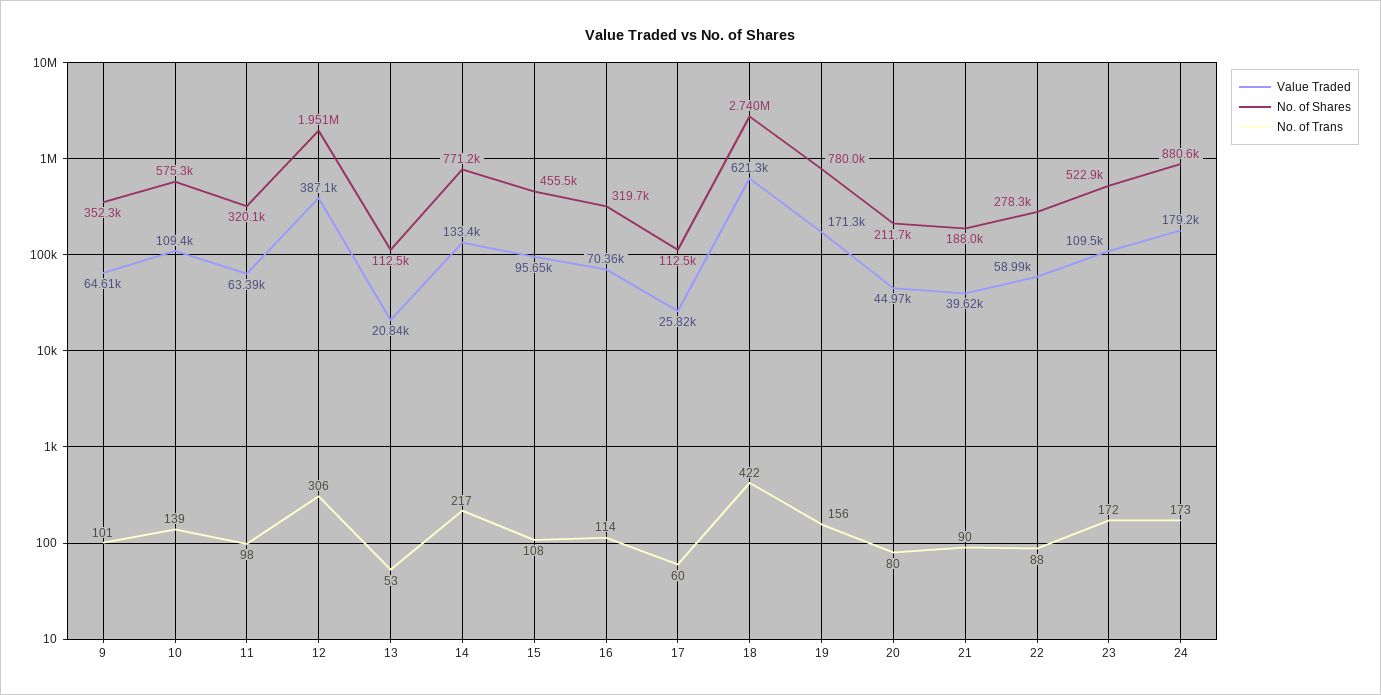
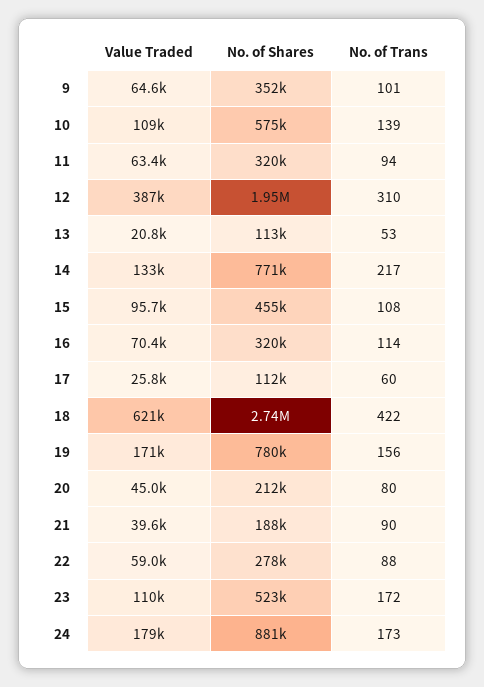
No. of Trans, 11: 98 -> 94
No. of Trans, 12: 306 -> 310

